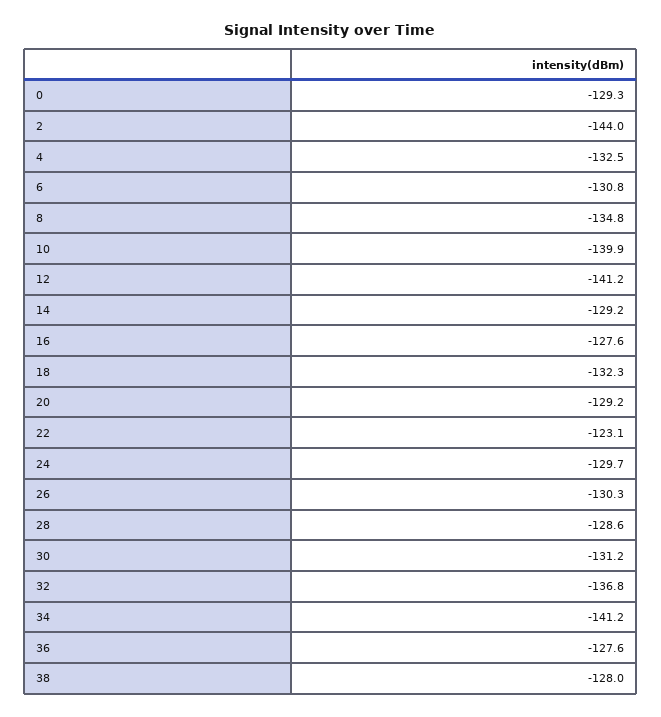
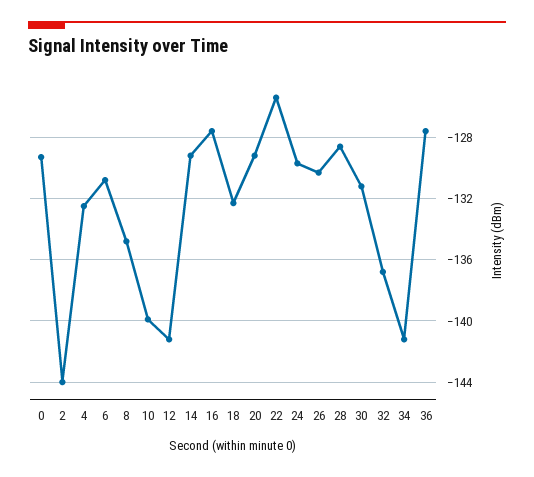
22: -123.1 -> -125.5
38: -128 -> none

